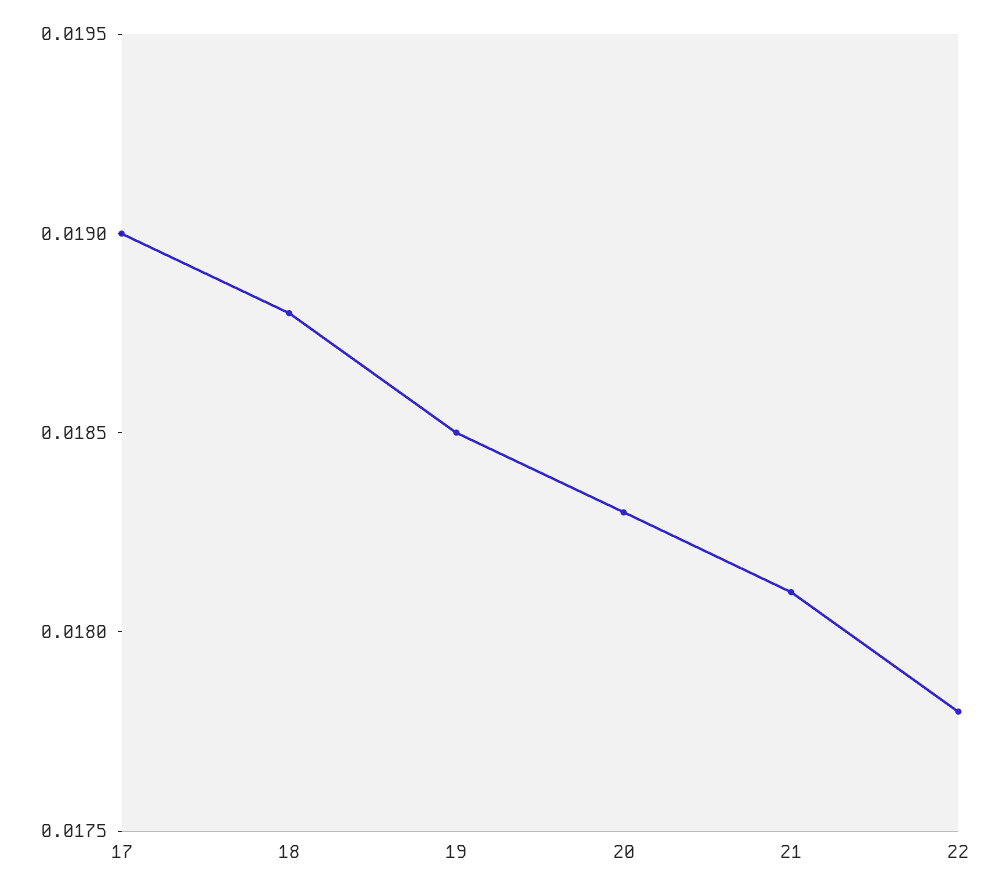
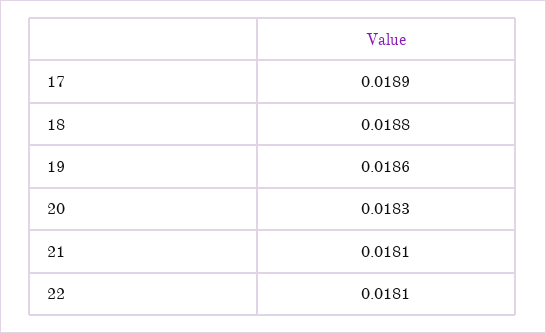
17: 0.019 -> 0.0189
19: 0.0185 -> 0.0186
22: 0.0178 -> 0.0181

